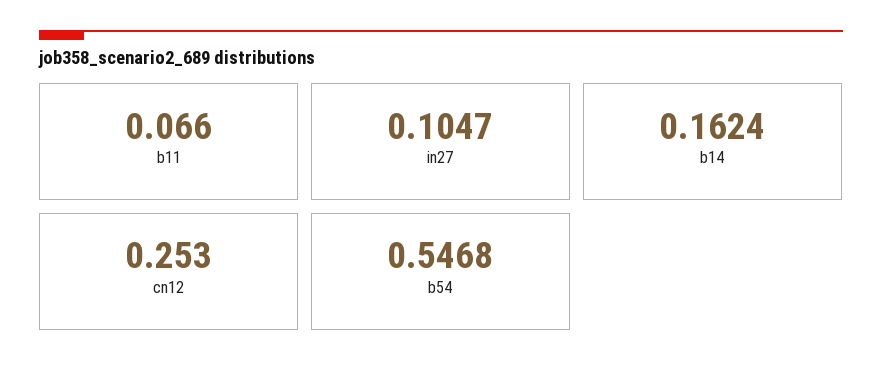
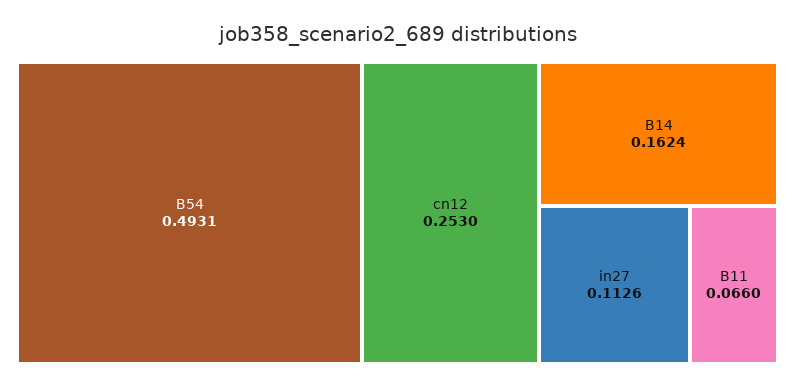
in27: 0.1047 -> 0.1126
b54: 0.5468 -> 0.4931

